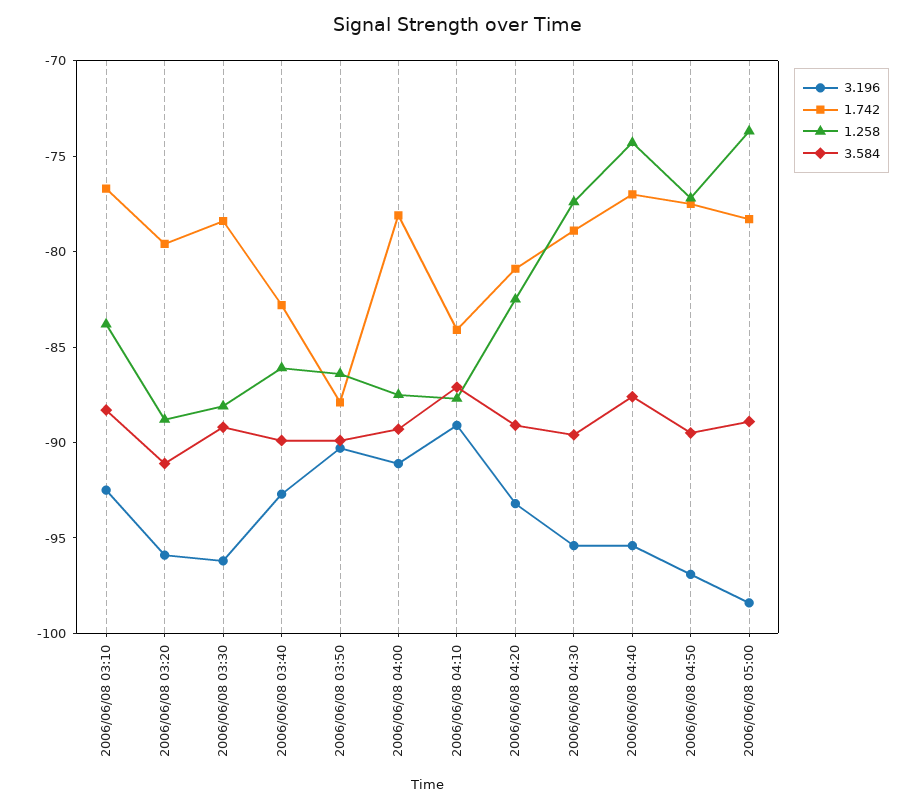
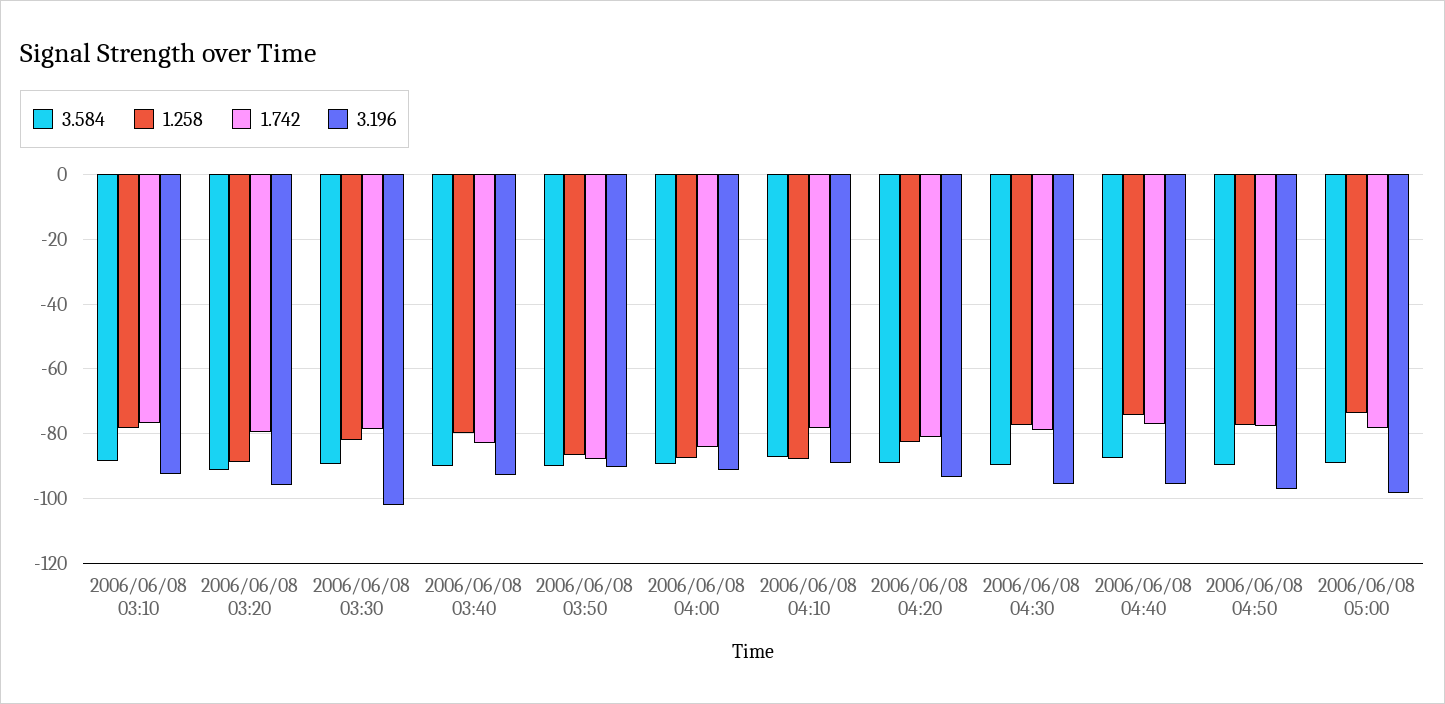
1.258, 2006/06/08 03:10: -84 -> -78
3.196, 2006/06/08 03:30: -96 -> -102
1.258, 2006/06/08 03:30: -88 -> -82
1.258, 2006/06/08 03:40: -86 -> -80
1.742, 2006/06/08 04:00: -78 -> -84
1.742, 2006/06/08 04:10: -84 -> -78

